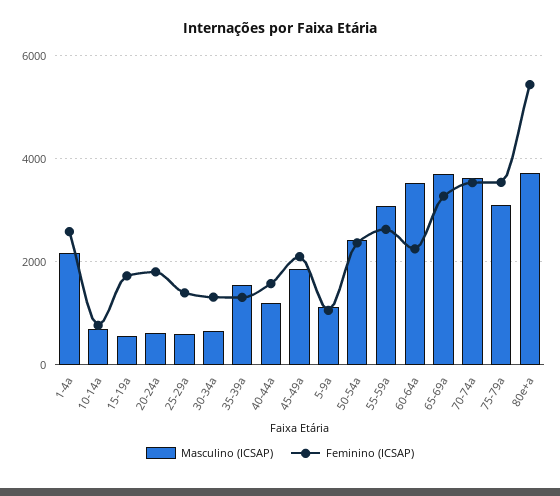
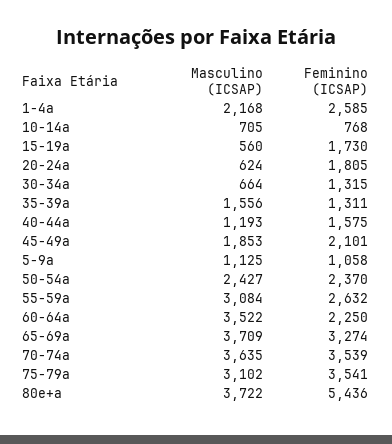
Masculino (ICSAP), 25-29a: 600 -> none
Feminino (ICSAP), 25-29a: 1400 -> none

